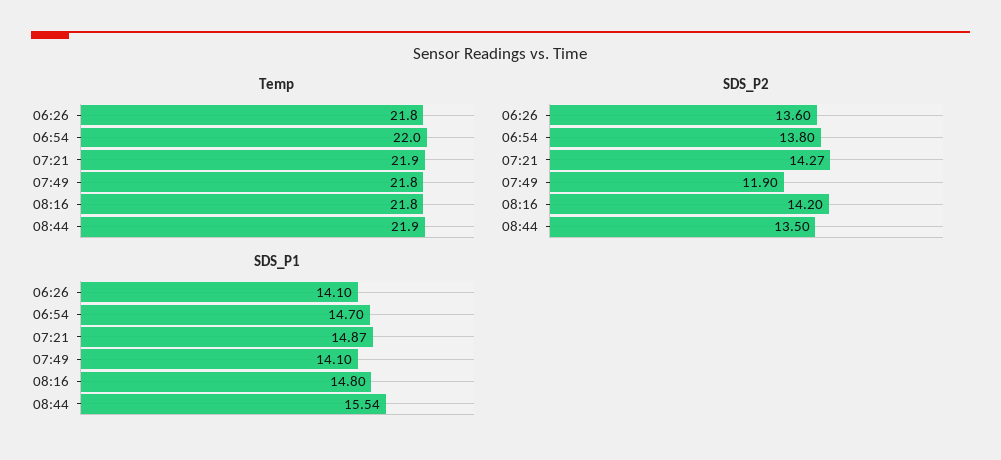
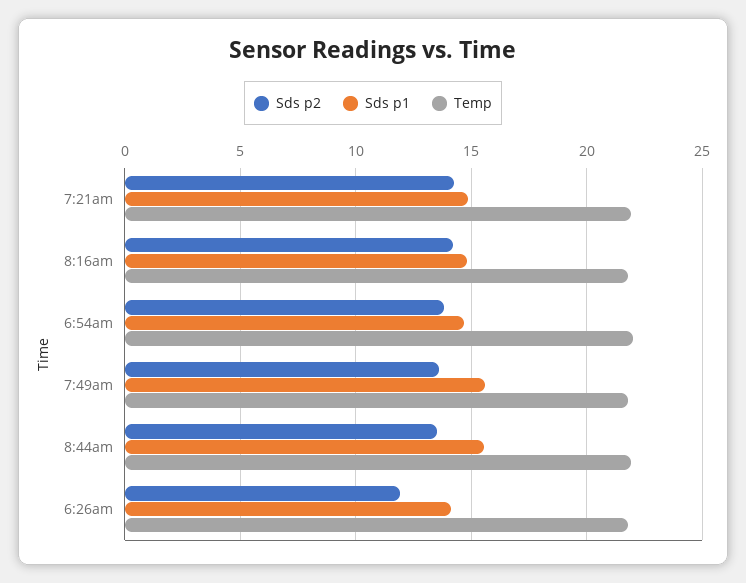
SDS_P2, 06:26: 13.6 -> 12
SDS_P2, 07:49: 11.9 -> 13.5
SDS_P1, 07:49: 14.1 -> 15.5

